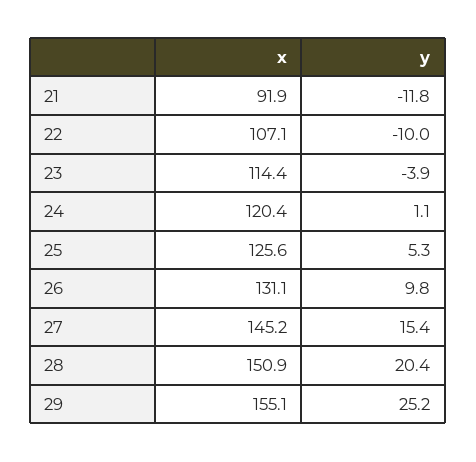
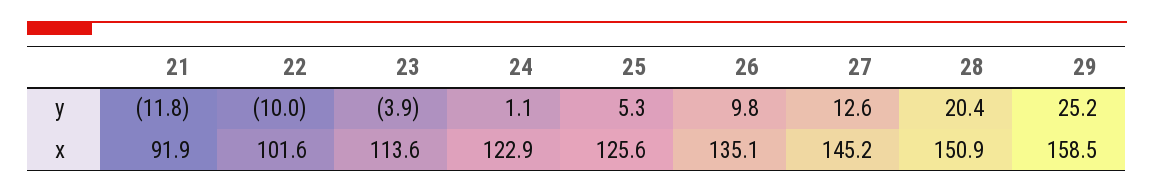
x, 22: 107.1 -> 101.6
x, 23: 114.4 -> 113.6
x, 24: 120.4 -> 122.9
x, 26: 131.1 -> 135.1
y, 27: 15.4 -> 12.6
x, 29: 155.1 -> 158.5

